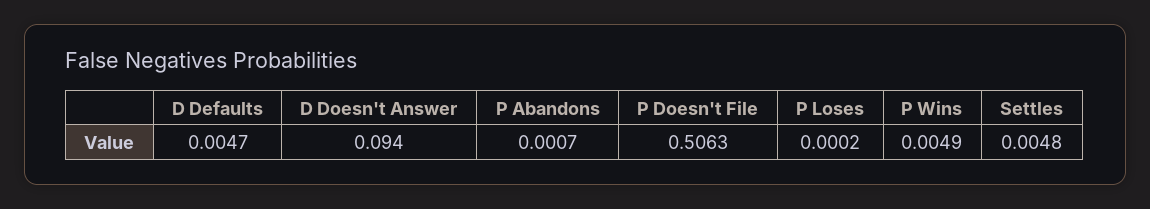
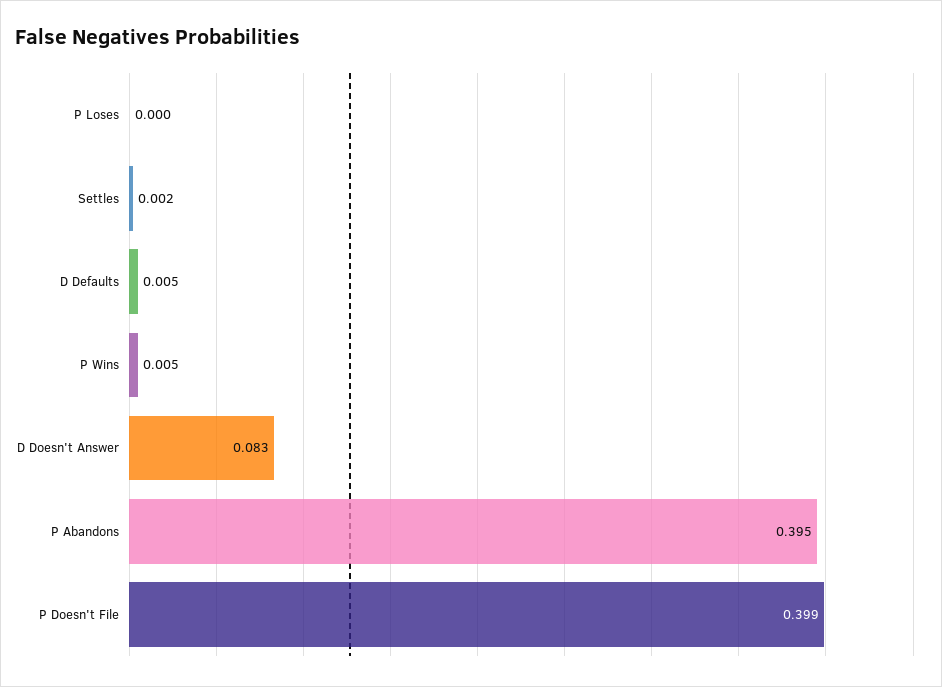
D Doesn't Answer: 0.094 -> 0.083
P Abandons: 0.0007 -> 0.395
P Doesn't File: 0.5063 -> 0.399
Settles: 0.0048 -> 0.002

